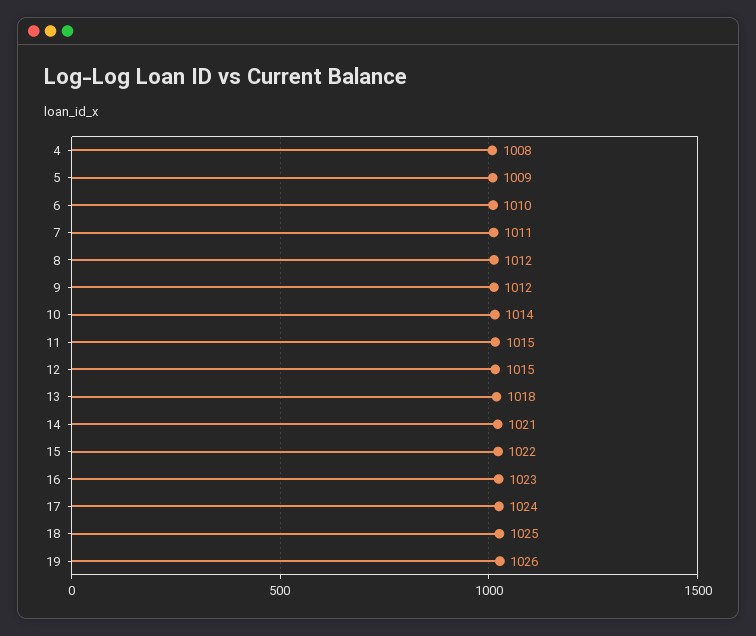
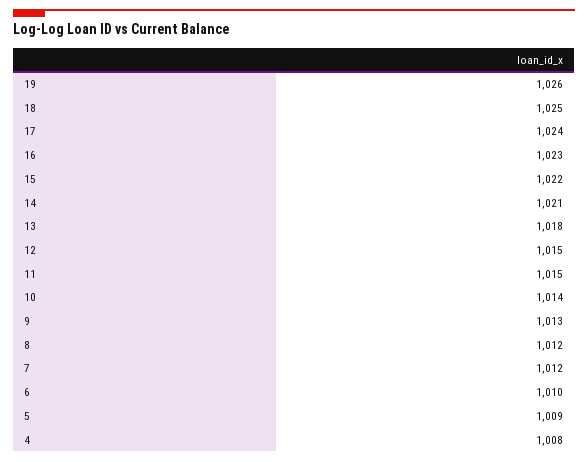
7: 1011 -> 1012
9: 1012 -> 1013

